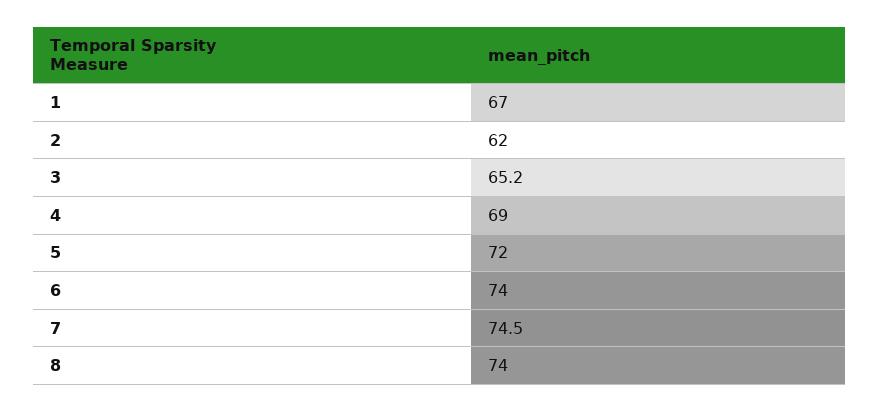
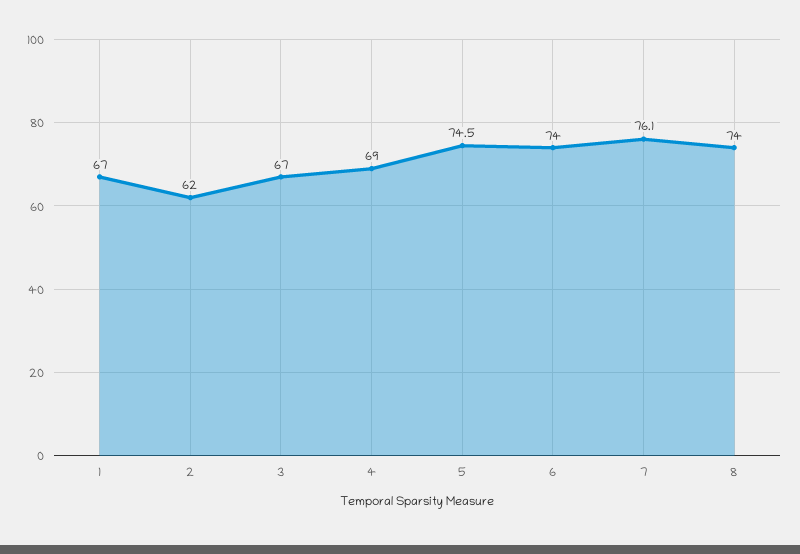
3: 65.2 -> 67
5: 72 -> 74.5
7: 74.5 -> 76.1

